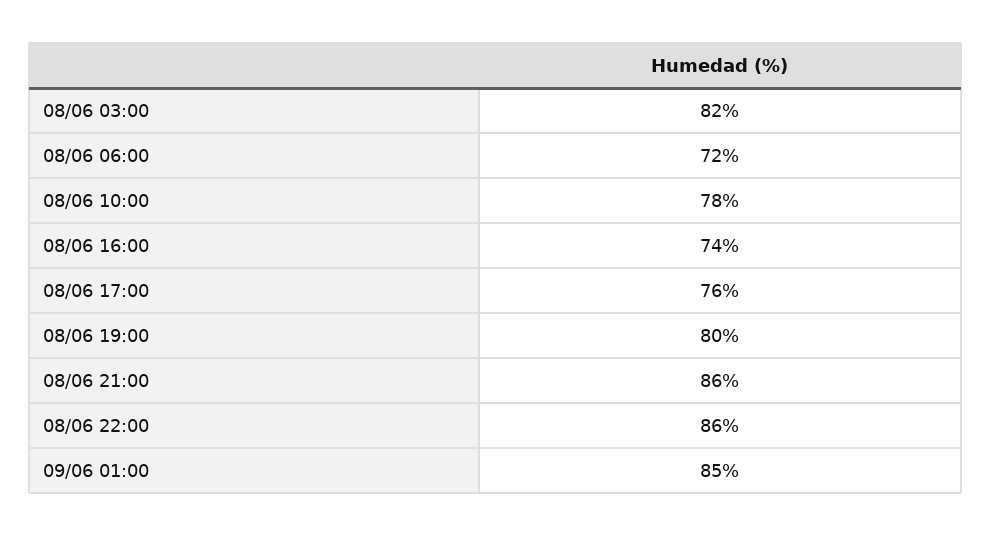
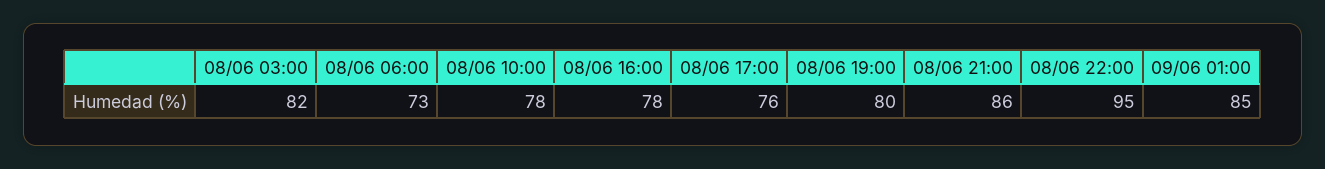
08/06 06:00: 72 -> 73
08/06 16:00: 74 -> 78
08/06 22:00: 86 -> 95

